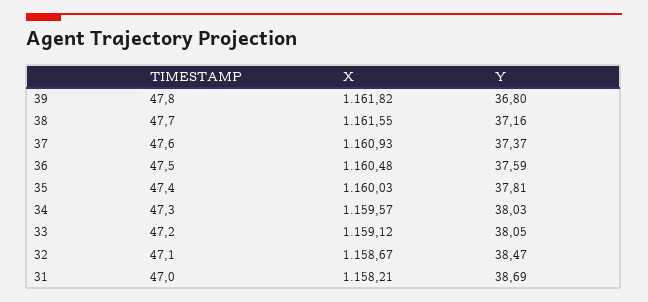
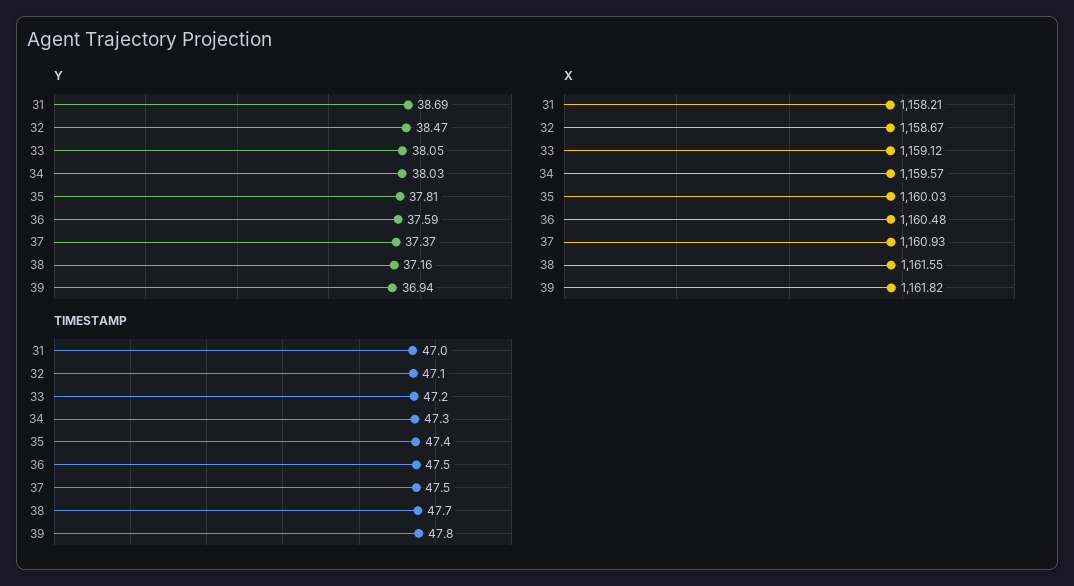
Y, 39: 36.8 -> 36.94
TIMESTAMP, 37: 47.6 -> 47.5

